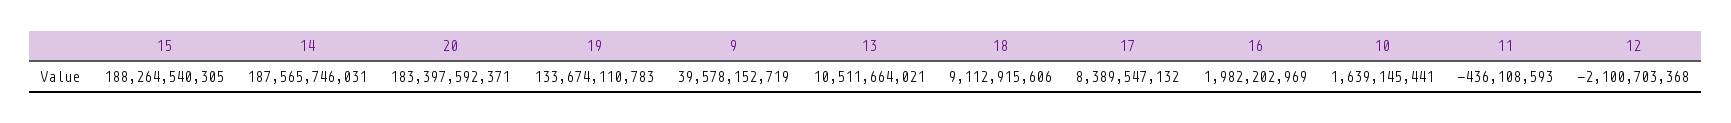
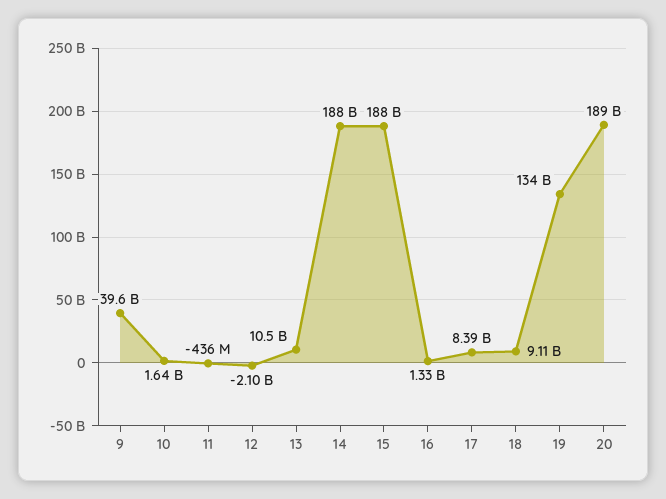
20: 183397592371 -> 189000000000
16: 1982202969 -> 1330000000

